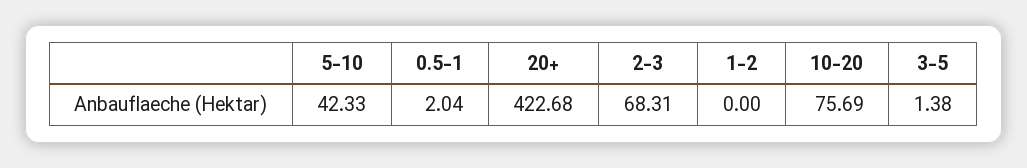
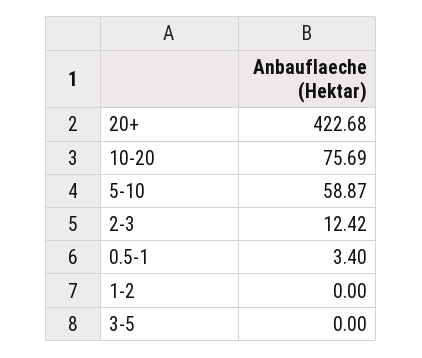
5-10: 42.33 -> 58.87
0.5-1: 2.04 -> 3.4
2-3: 68.31 -> 12.42
3-5: 1.38 -> 0

